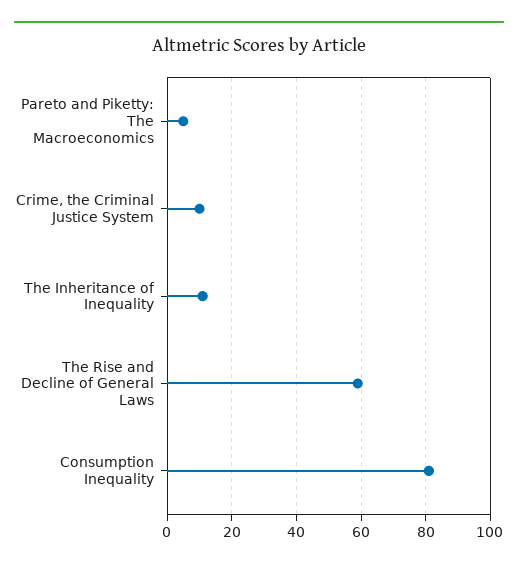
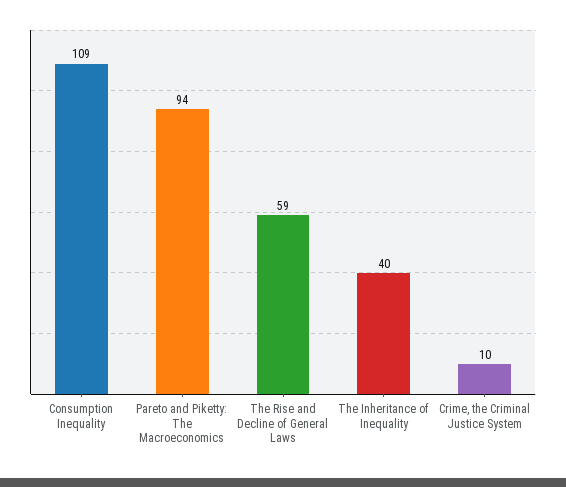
Pareto and Piketty: The Macroeconomics: 5 -> 94
The Inheritance of Inequality: 10 -> 40
Consumption Inequality: 80 -> 109

